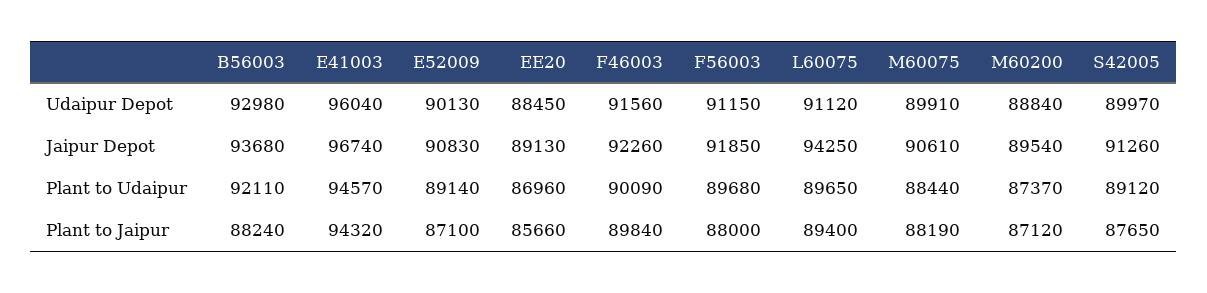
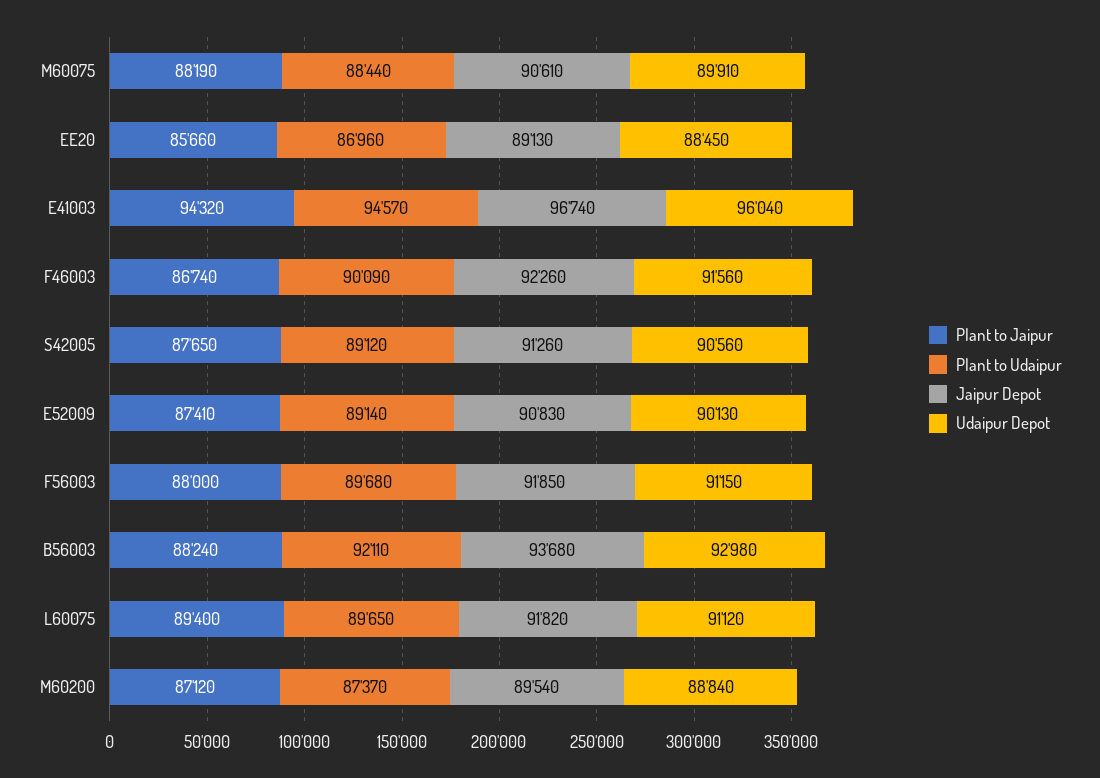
Udaipur Depot, S42005: 89970 -> 90560
Jaipur Depot, L60075: 94250 -> 91820
Plant to Jaipur, E52009: 87100 -> 87410
Plant to Jaipur, F46003: 89840 -> 86740

